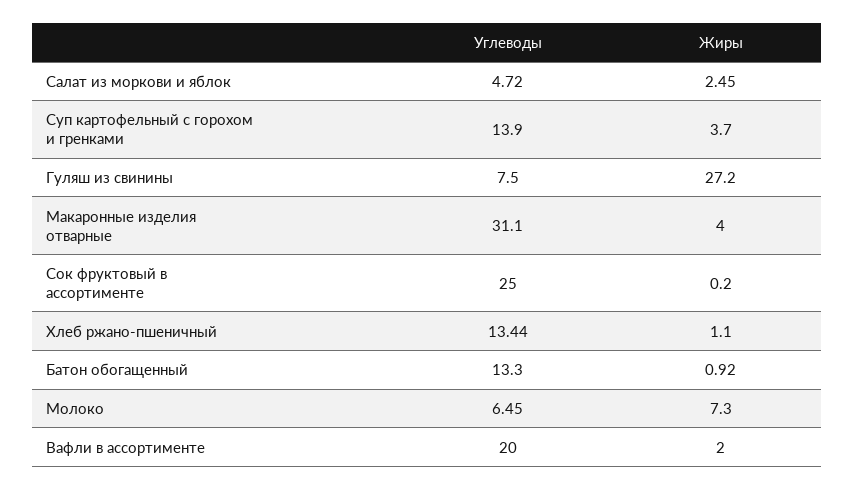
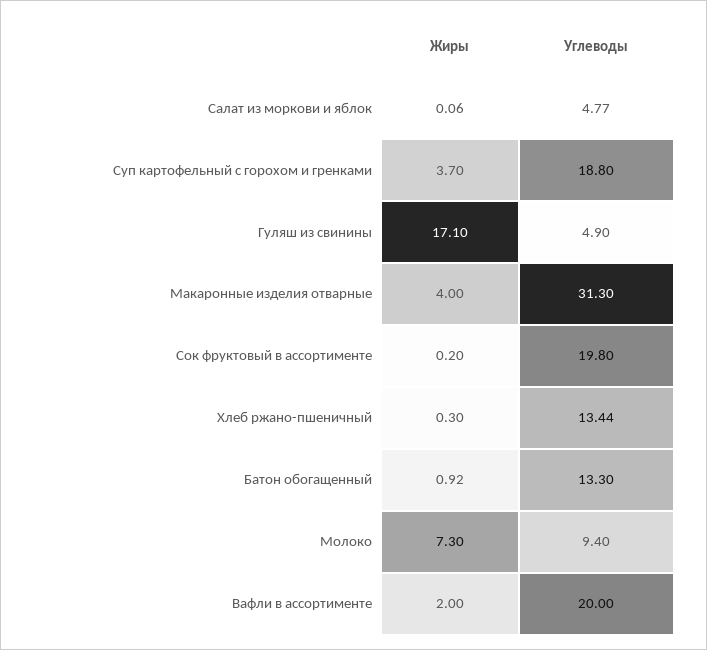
Углеводы, Салат из моркови и яблок: 4.72 -> 4.77
Жиры, Салат из моркови и яблок: 2.45 -> 0.06
Углеводы, Суп картофельный с горохом и гренками: 13.9 -> 18.8
Углеводы, Гуляш из свинины: 7.5 -> 4.9
Жиры, Гуляш из свинины: 27.2 -> 17.1
Углеводы, Макаронные изделия отварные: 31.1 -> 31.3
Углеводы, Сок фруктовый в ассортименте: 25 -> 19.8
Жиры, Хлеб ржано-пшеничный: 1.1 -> 0.3
Углеводы, Молоко: 6.45 -> 9.4

